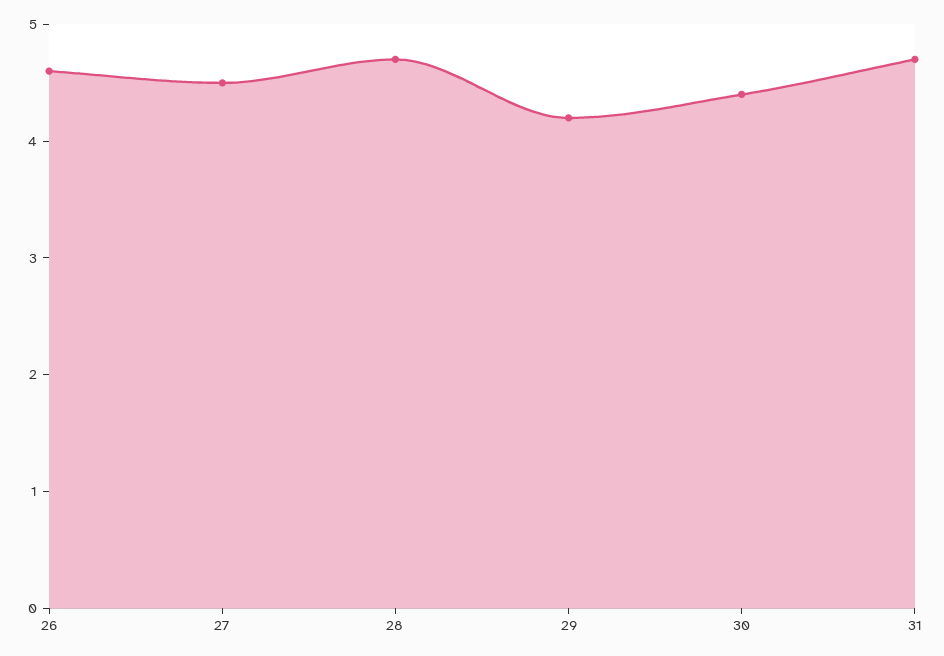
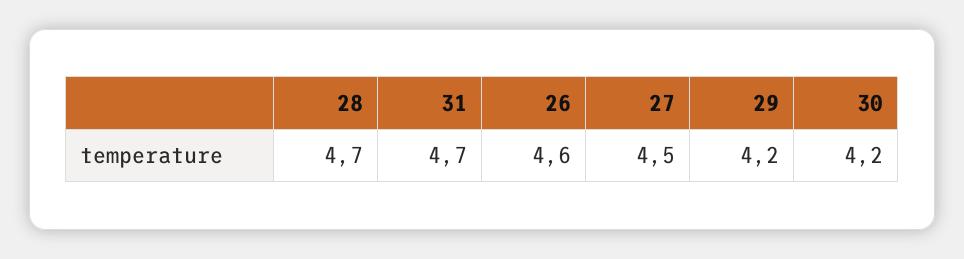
30: 4.4 -> 4.2

